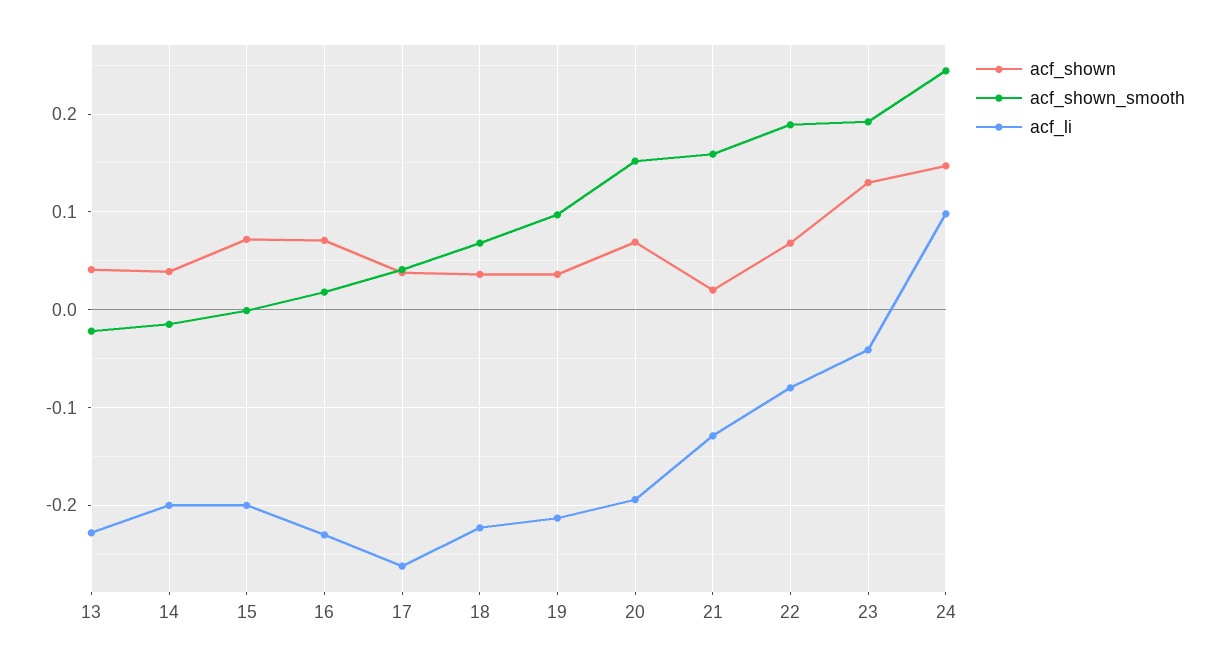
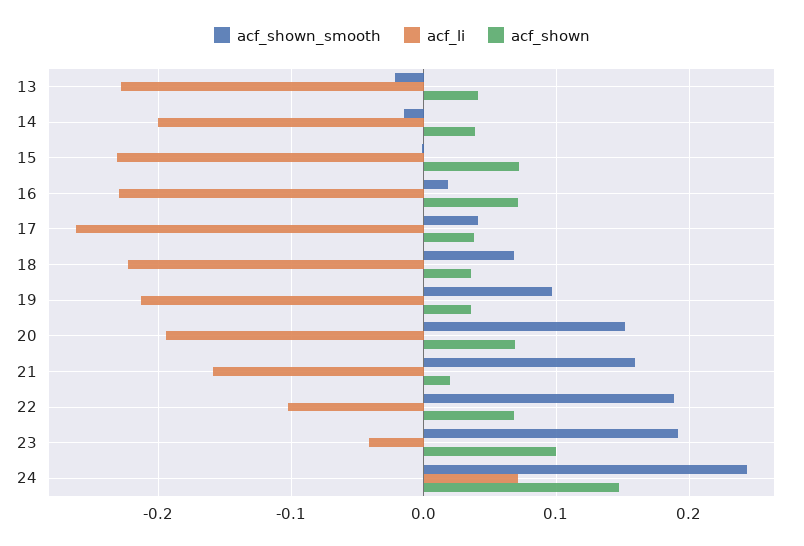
acf_li, 15: -0.2 -> -0.23
acf_li, 21: -0.13 -> -0.16
acf_li, 22: -0.08 -> -0.1
acf_shown, 23: 0.13 -> 0.1
acf_li, 24: 0.1 -> 0.07

